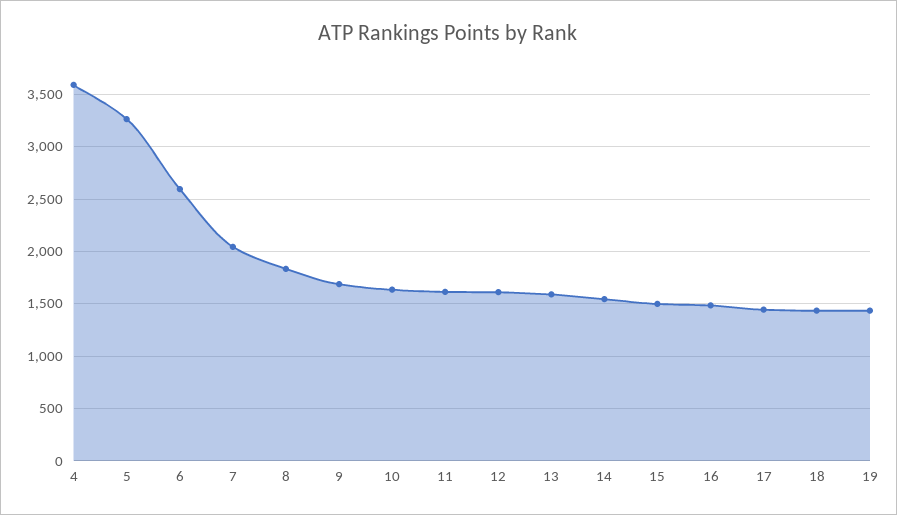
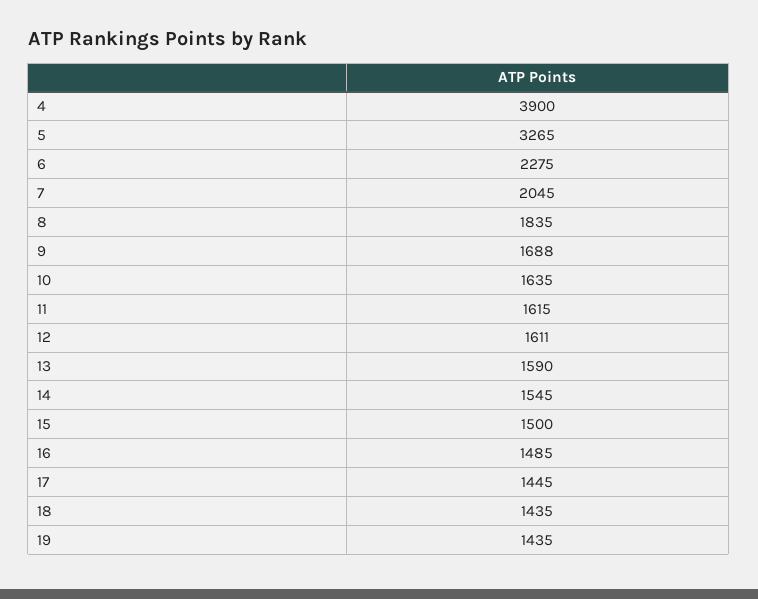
4: 3600 -> 3900
6: 2600 -> 2275

